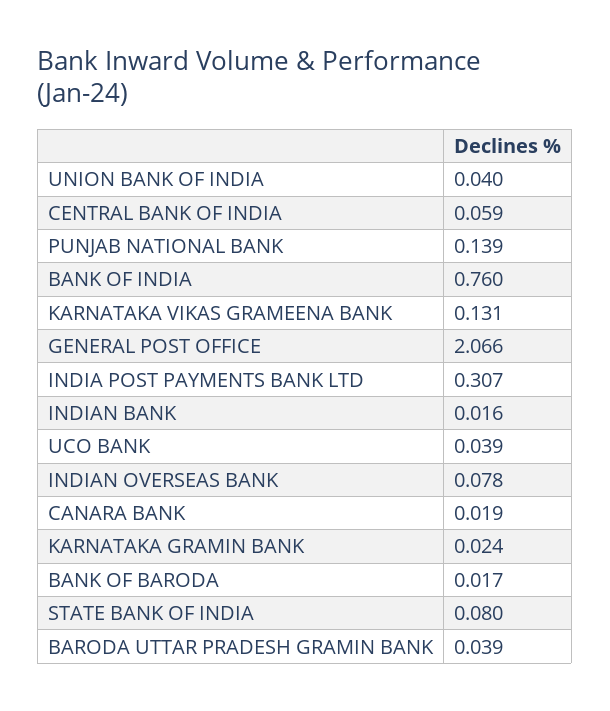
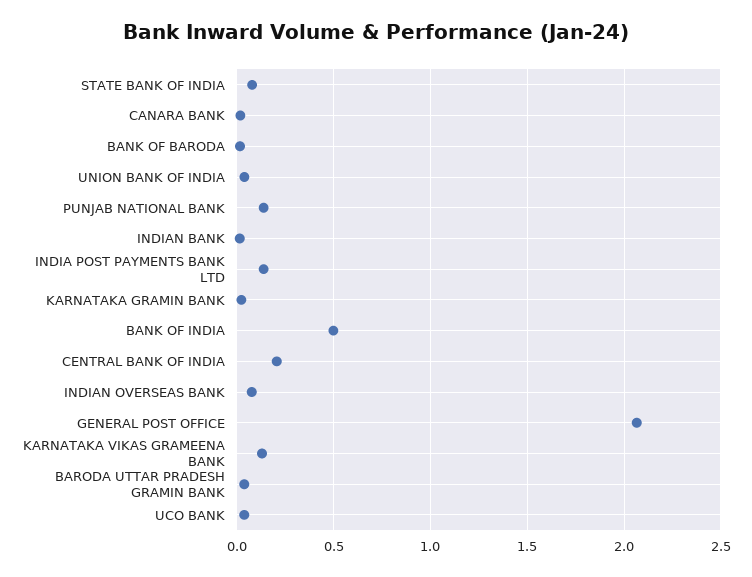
CENTRAL BANK OF INDIA: 0.059 -> 0.2
BANK OF INDIA: 0.76 -> 0.5
INDIA POST PAYMENTS BANK LTD: 0.307 -> 0.15

